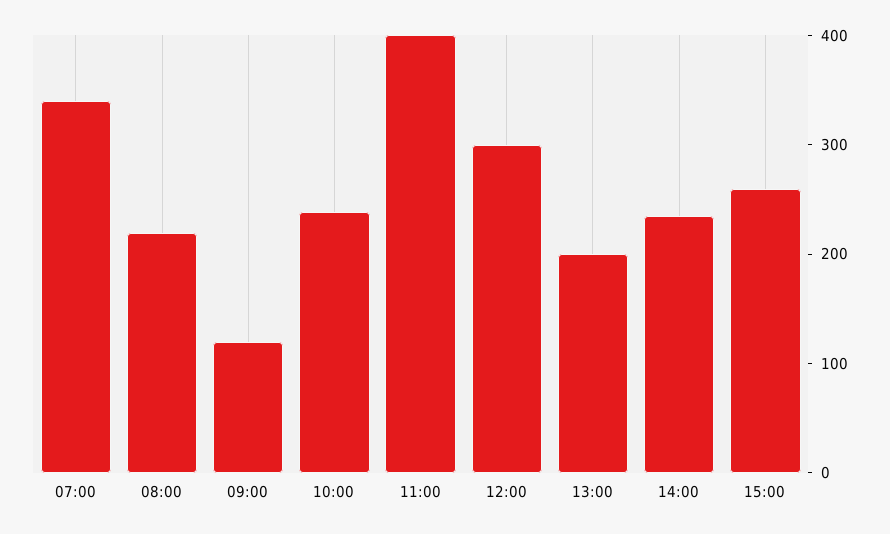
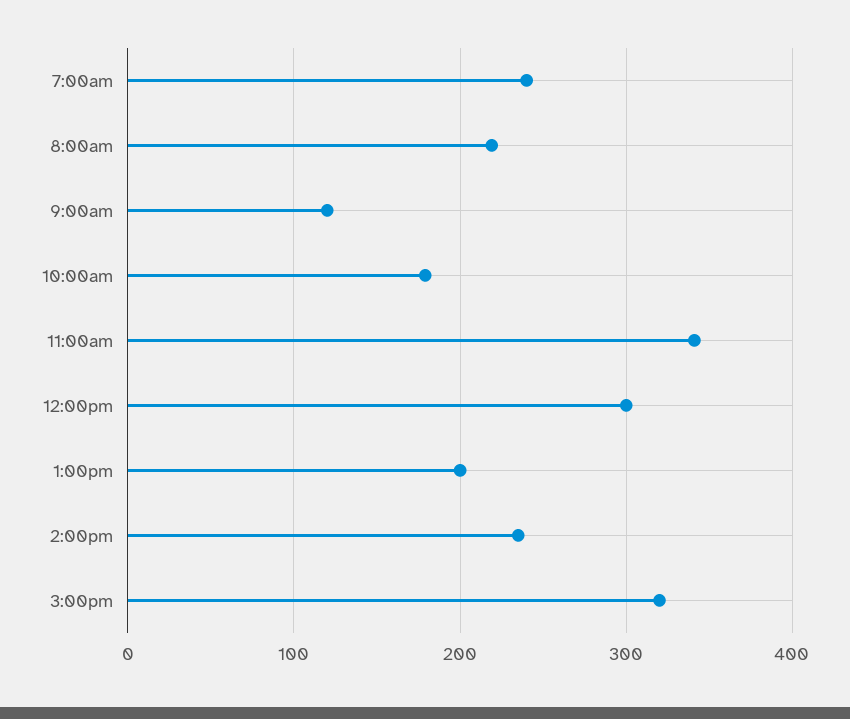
07:00: 340 -> 240
10:00: 240 -> 180
11:00: 400 -> 340
15:00: 260 -> 320

